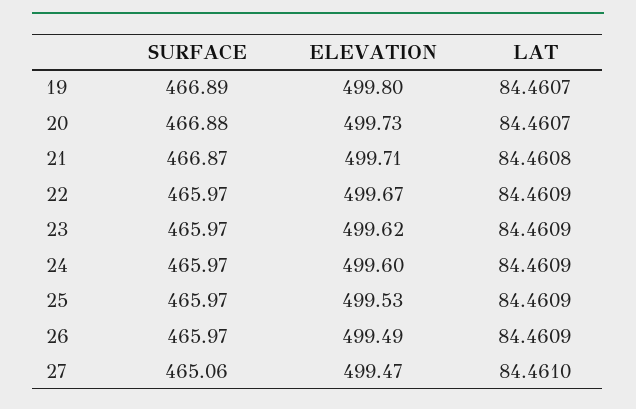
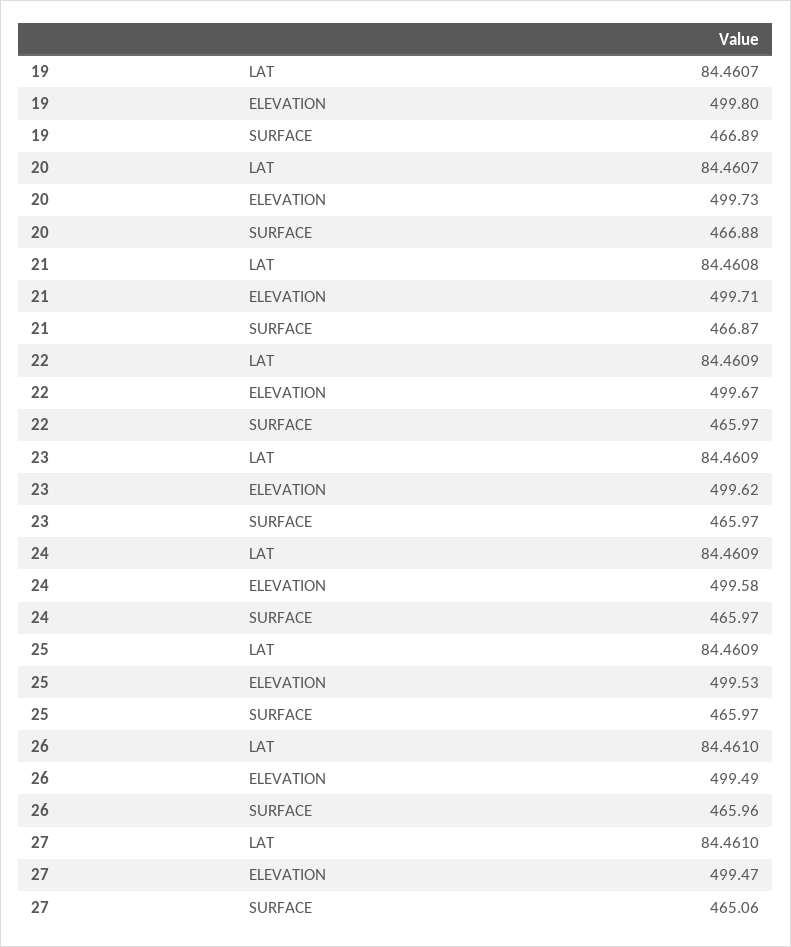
ELEVATION, 24: 499.6 -> 499.58
SURFACE, 26: 465.97 -> 465.96
LAT, 26: 84.4609 -> 84.461

